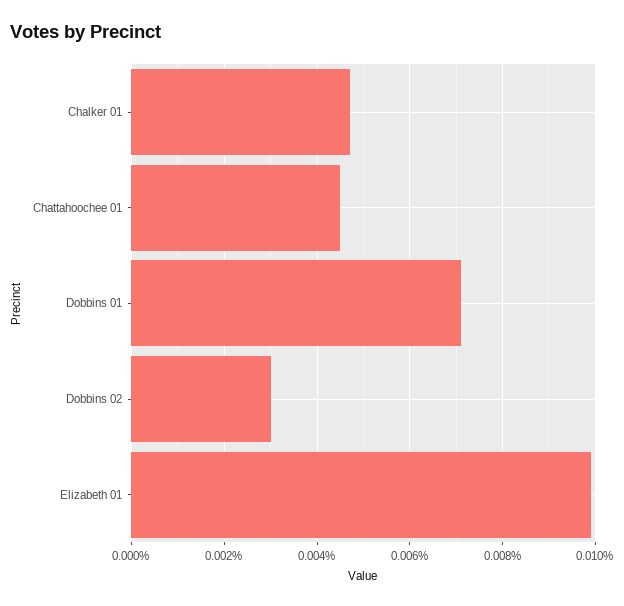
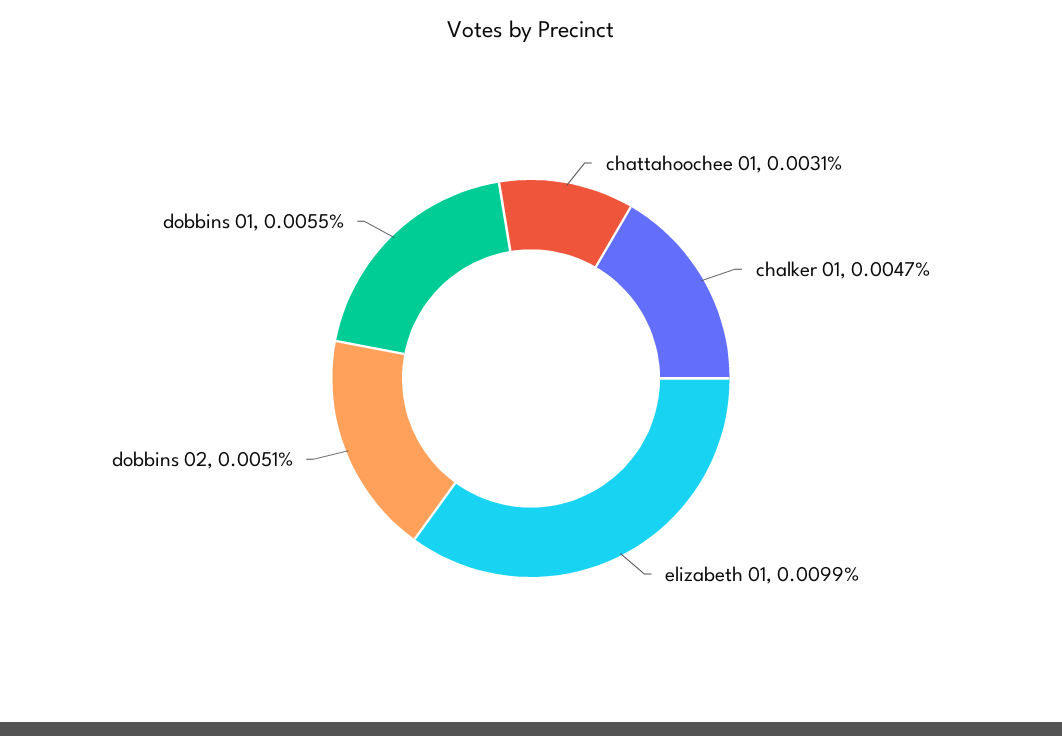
Chattahoochee 01: 0.0045 -> 0.0031
Dobbins 01: 0.007 -> 0.0055
Dobbins 02: 0.003 -> 0.0051

